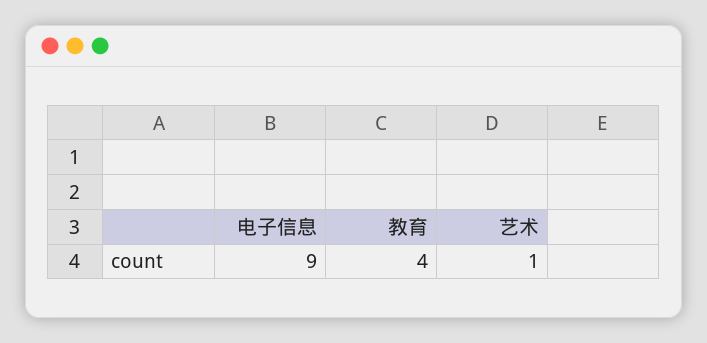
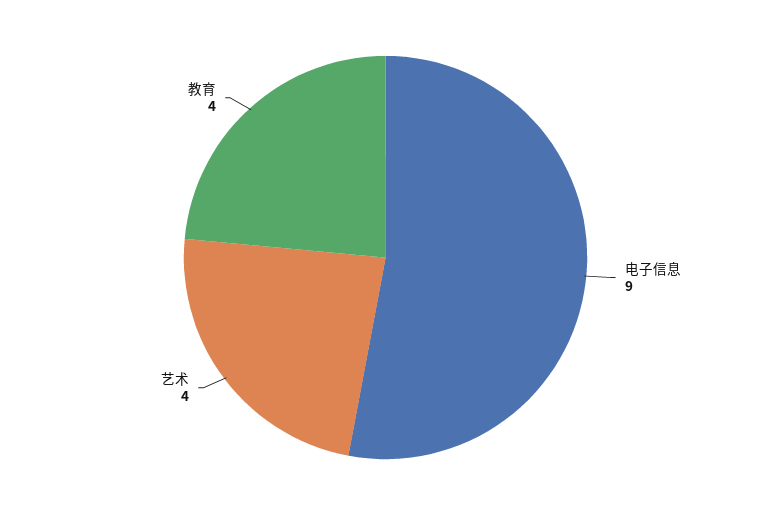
艺术: 1 -> 4

